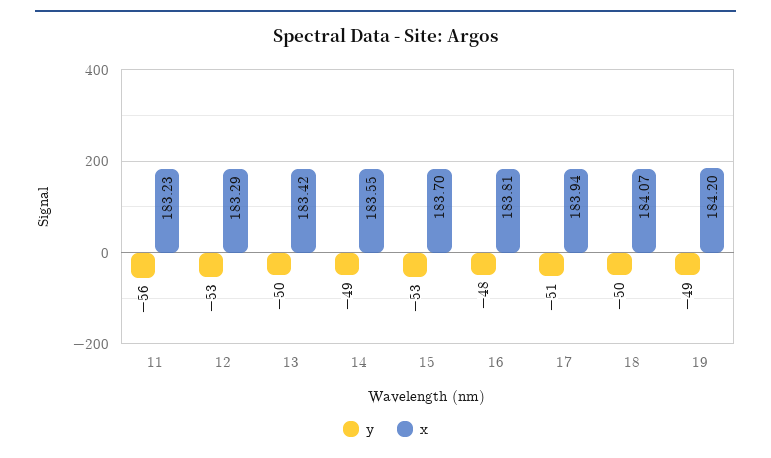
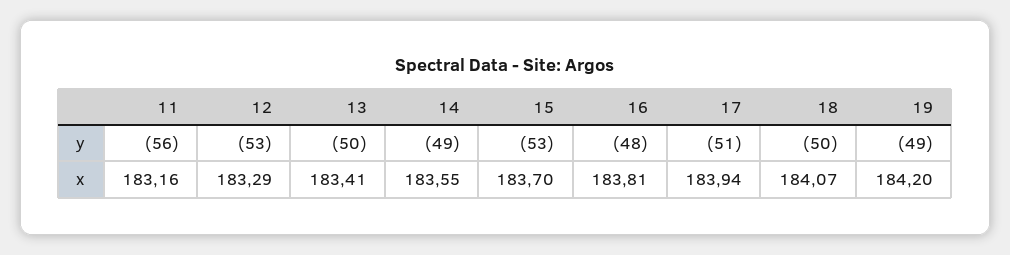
x, 11: 183.23 -> 183.16
x, 13: 183.42 -> 183.41

